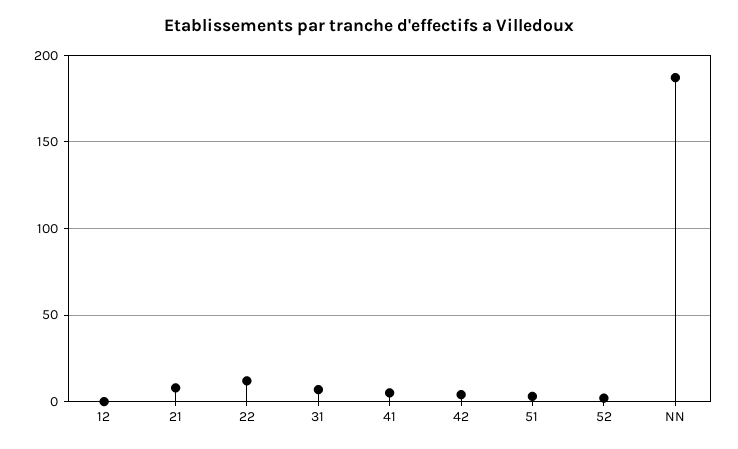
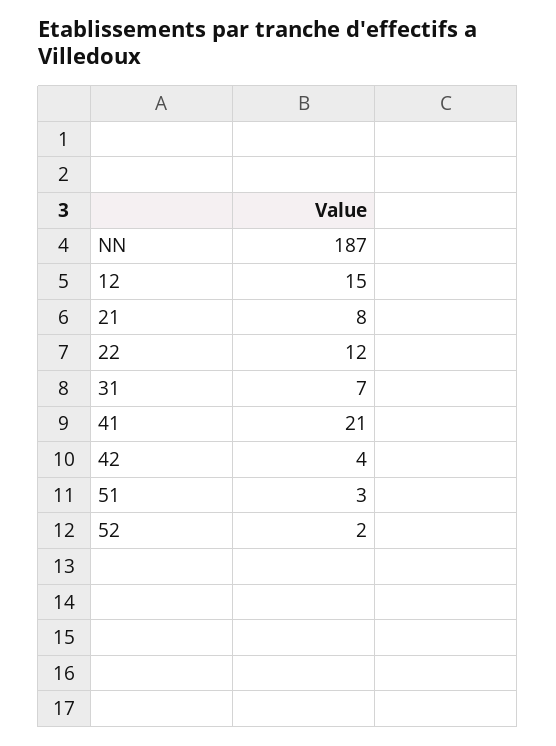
12: 0 -> 15
41: 5 -> 21

